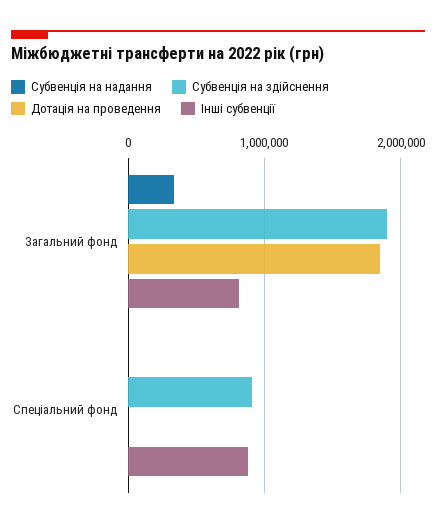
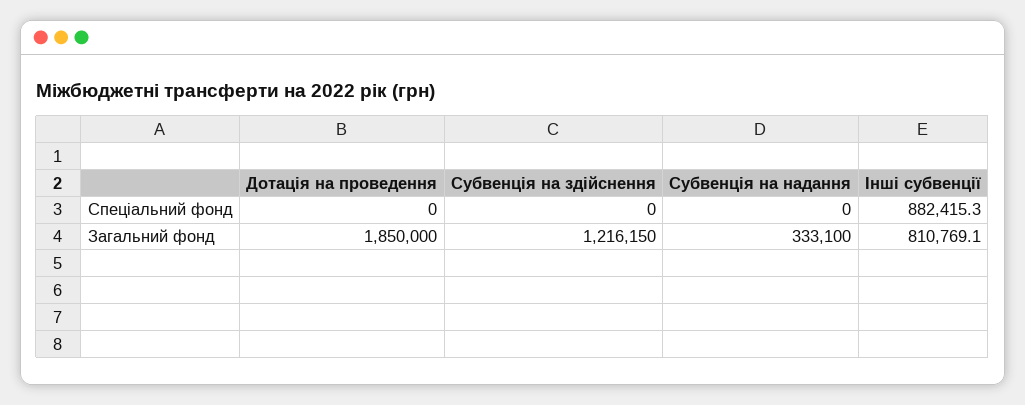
Субвенція на здійснення, Загальний фонд: 1900000 -> 1216150
Субвенція на здійснення, Спеціальний фонд: 900000 -> 0

